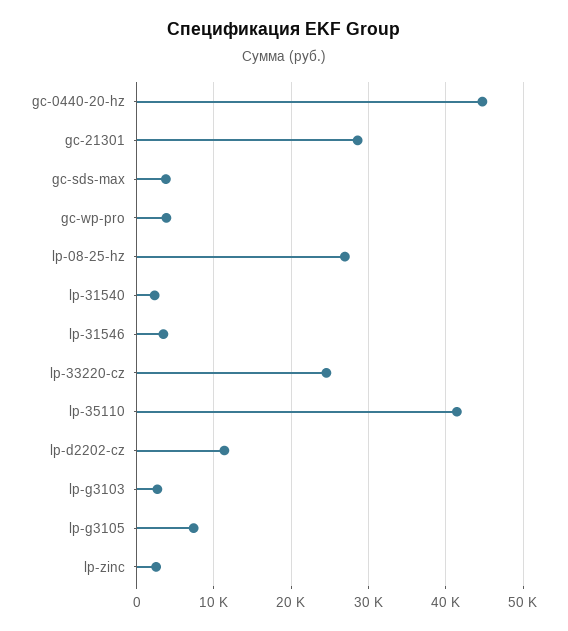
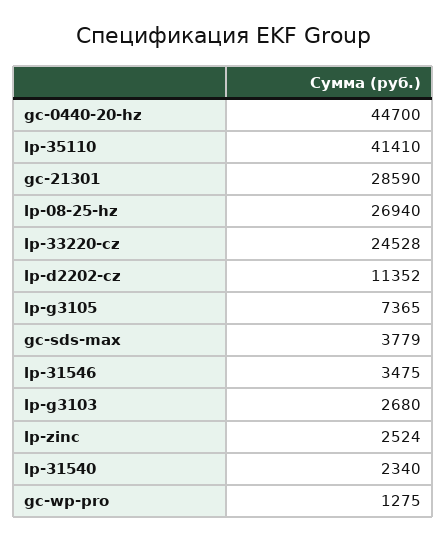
gc-wp-pro: 4000 -> 1275

